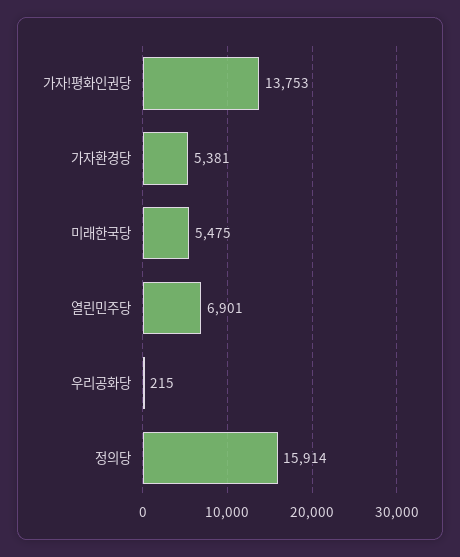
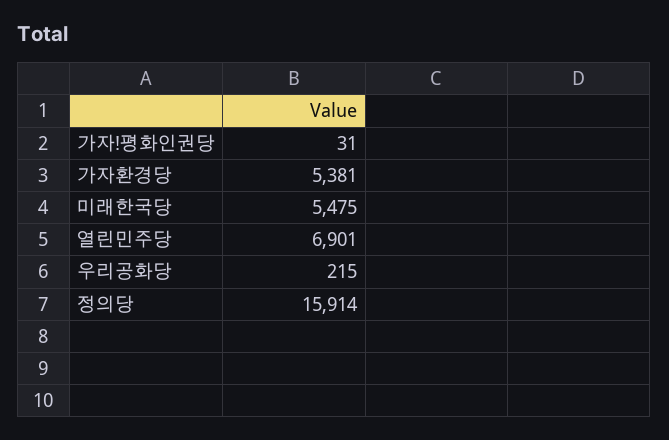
가자!평화인권당: 13753 -> 31

